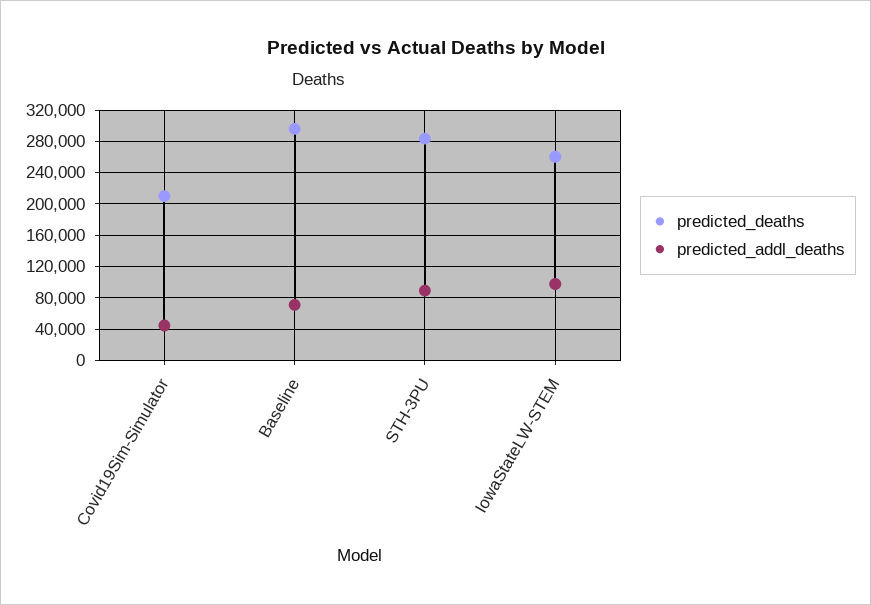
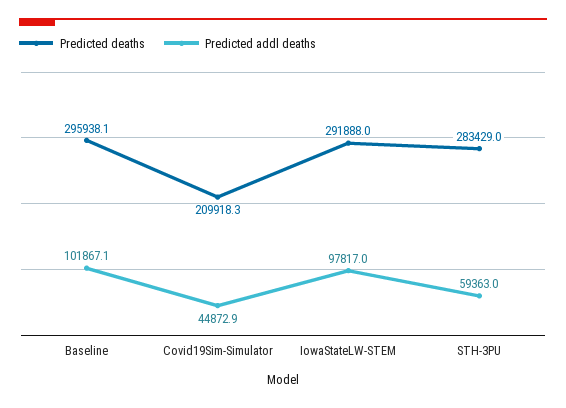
predicted_addl_deaths, Baseline: 70000 -> 101867.1
predicted_addl_deaths, STH-3PU: 90000 -> 59363
predicted_deaths, IowaStateLW-STEM: 260000 -> 291888

